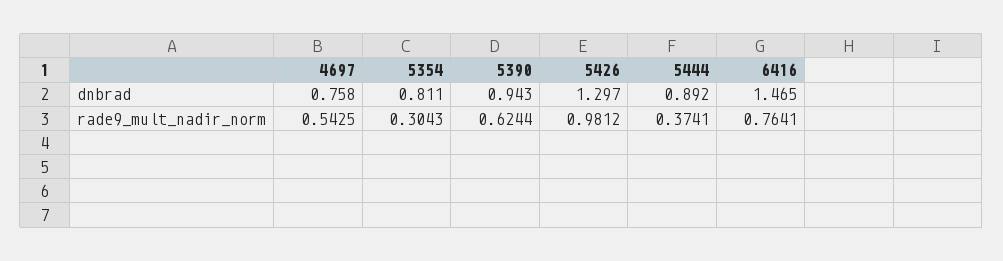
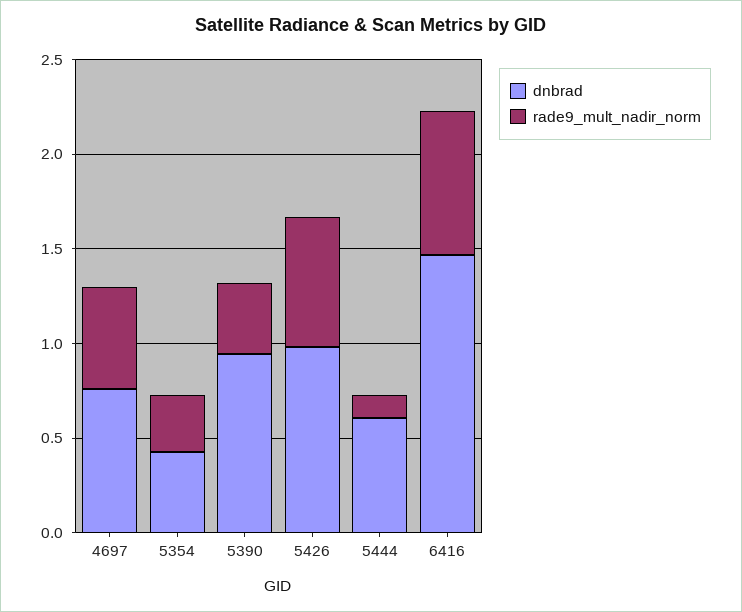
dnbrad, 5354: 0.811 -> 0.4
dnbrad, 5426: 1.297 -> 1
dnbrad, 5444: 0.892 -> 0.6
rade9_mult_nadir_norm, 5390: 0.6244 -> 0.4
rade9_mult_nadir_norm, 5426: 0.9812 -> 0.7
rade9_mult_nadir_norm, 5444: 0.3741 -> 0.1

